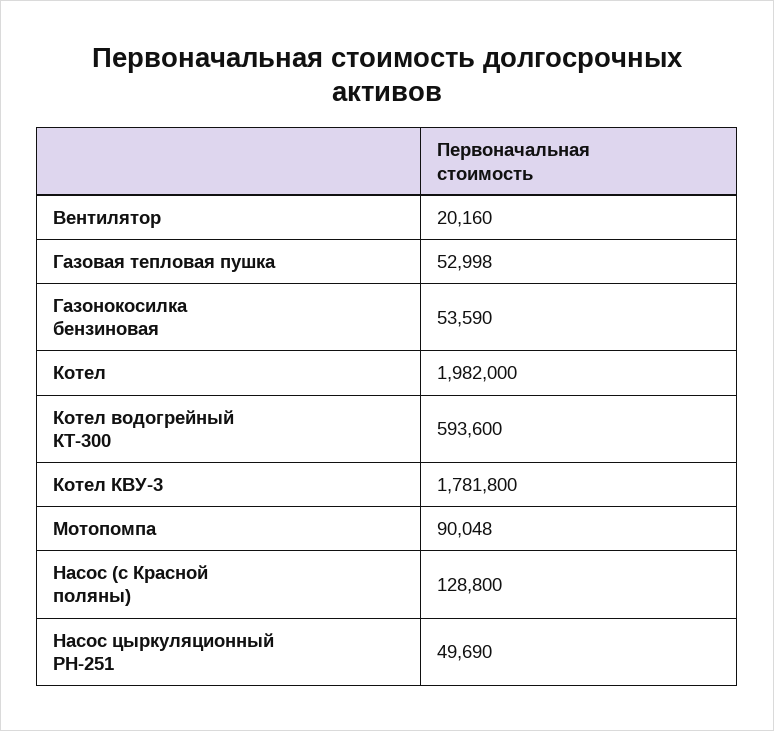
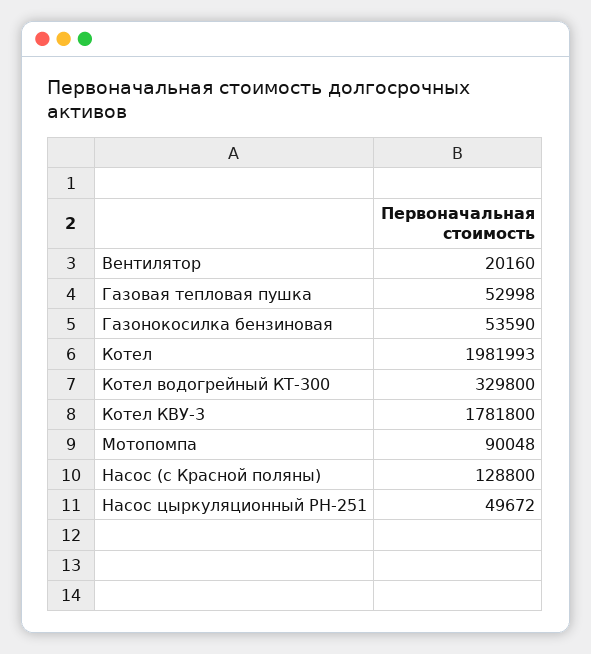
Котел: 1982000 -> 1981993
Котел водогрейный КТ-300: 593600 -> 329800
Насос цыркуляционный РН-251: 49690 -> 49672

